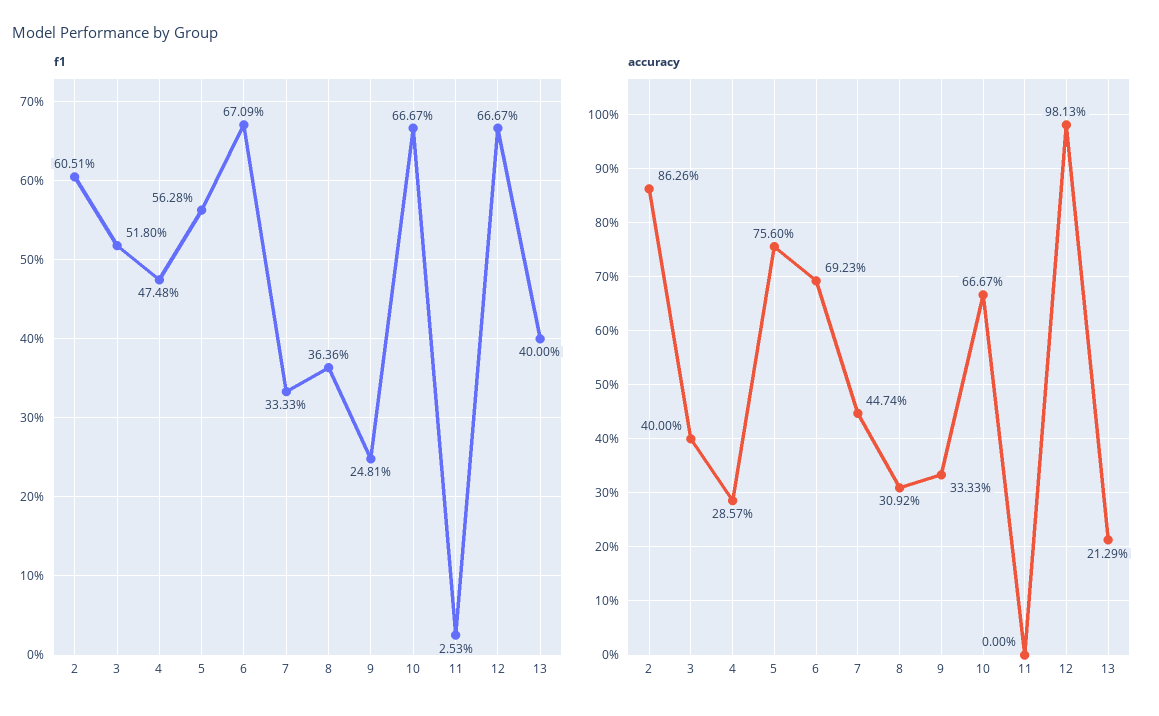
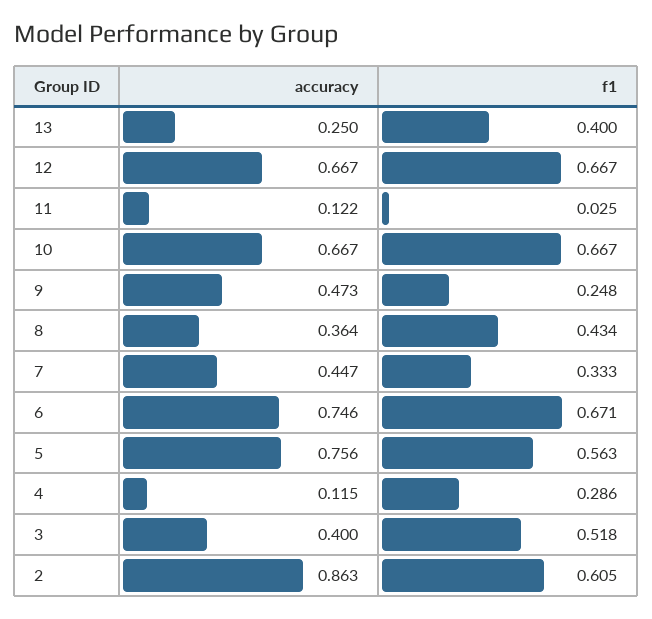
f1, 4: 0.4748 -> 0.286
f1, 8: 0.3636 -> 0.434
accuracy, 4: 0.2857 -> 0.115
accuracy, 6: 0.6923 -> 0.746
accuracy, 8: 0.3092 -> 0.364
accuracy, 9: 0.3333 -> 0.473
accuracy, 11: 0 -> 0.122
accuracy, 12: 0.9813 -> 0.667
accuracy, 13: 0.2129 -> 0.25

